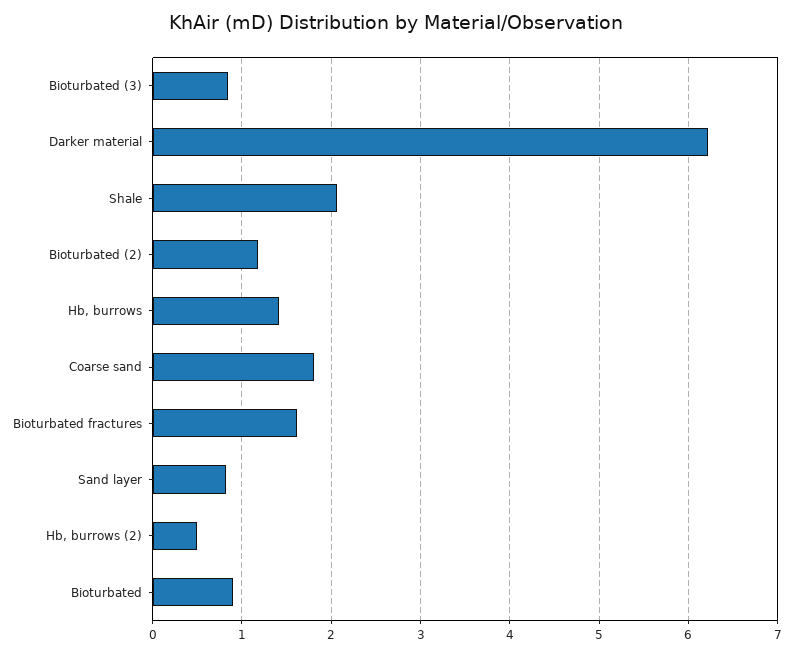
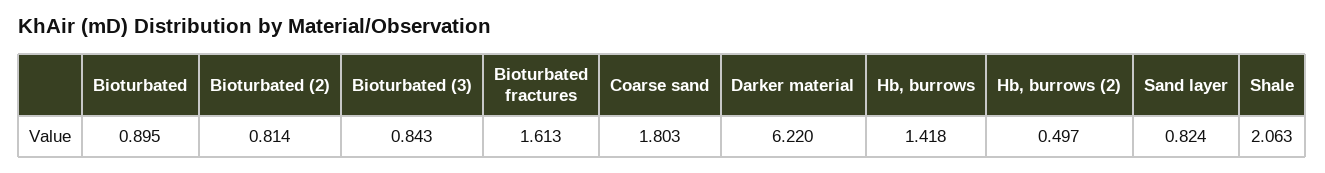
Bioturbated (2): 1.2 -> 0.814

